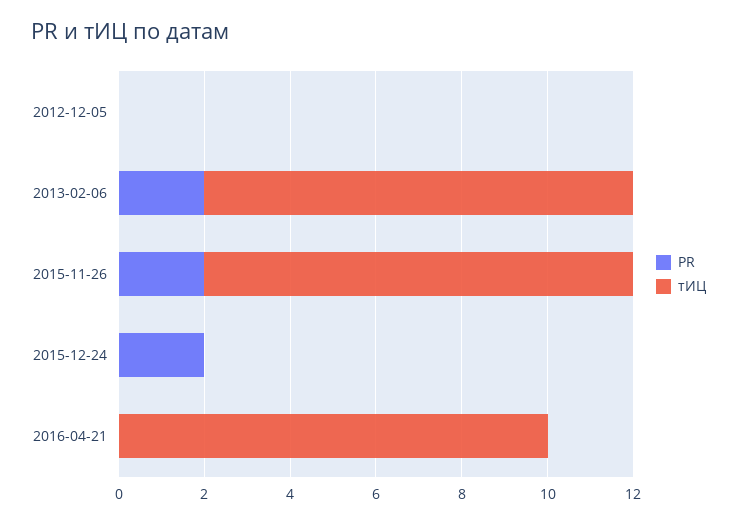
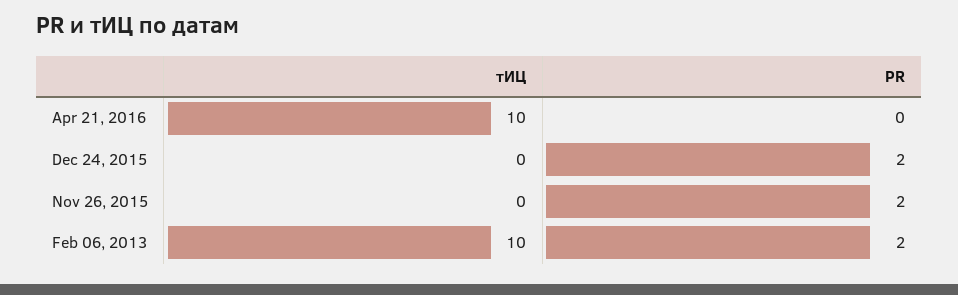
PR, 2012-12-05: 0 -> none
тИЦ, 2012-12-05: 0 -> none
тИЦ, 2015-11-26: 10 -> 0

